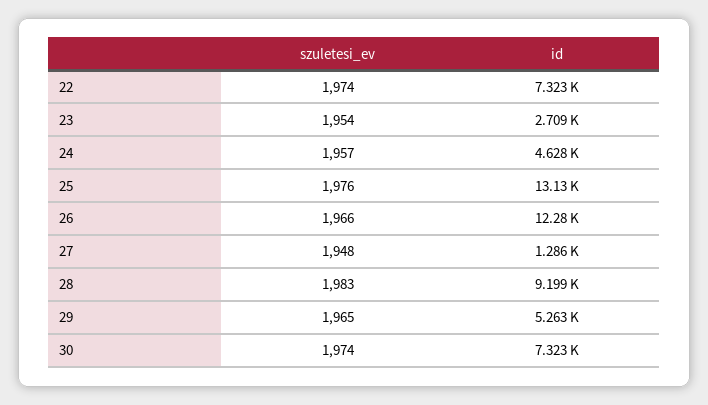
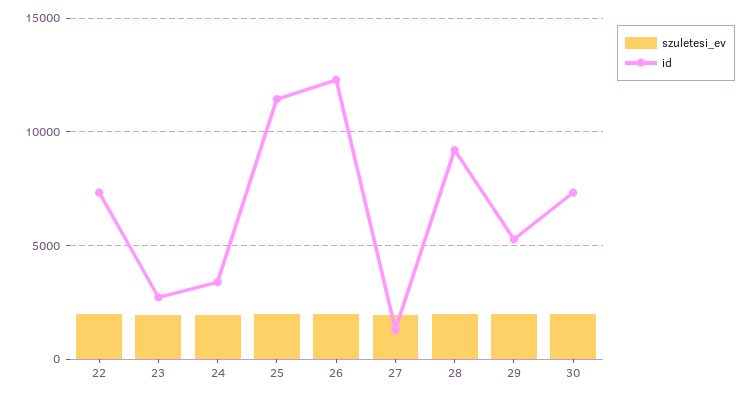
id, 24: 4628 -> 3500
id, 25: 13130 -> 11500

